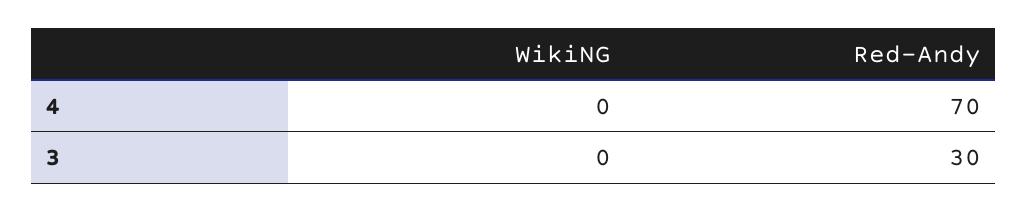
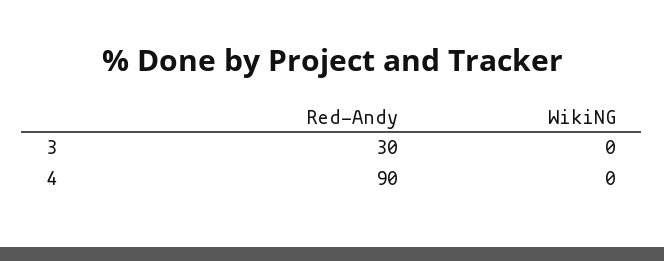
Red-Andy, 4: 70 -> 90

